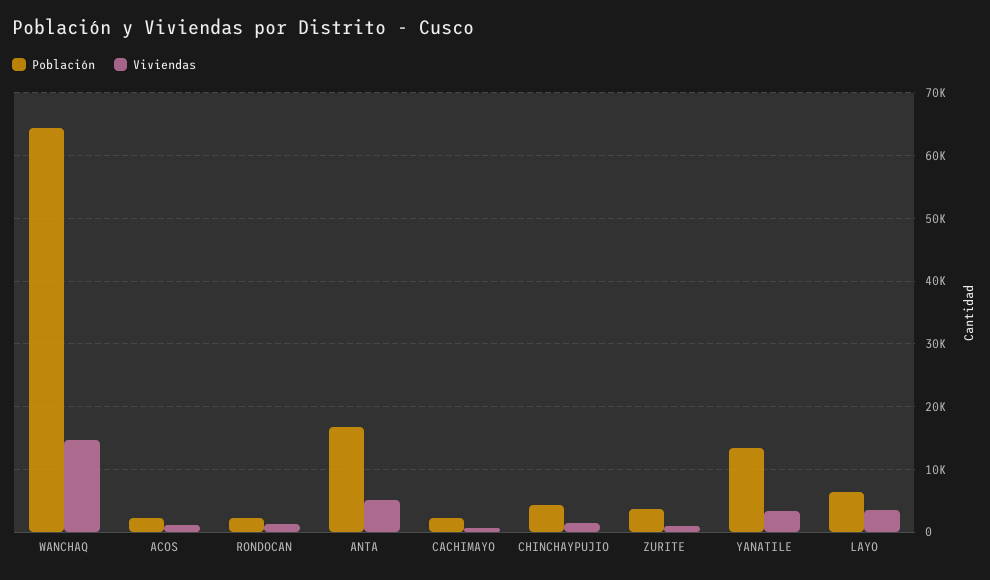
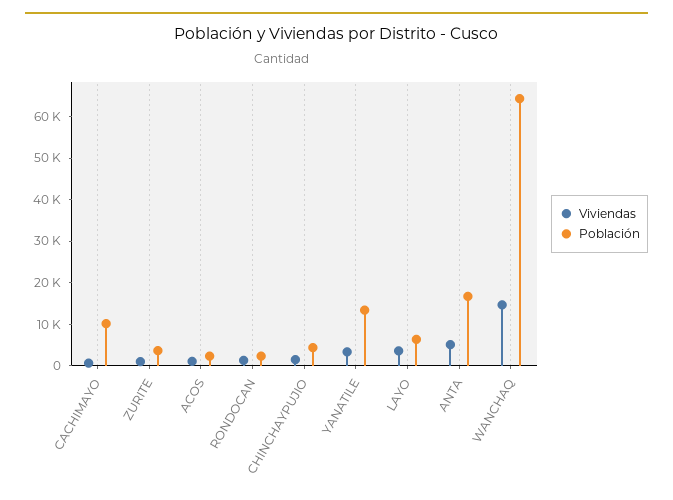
Población, CACHIMAYO: 2000 -> 10000

